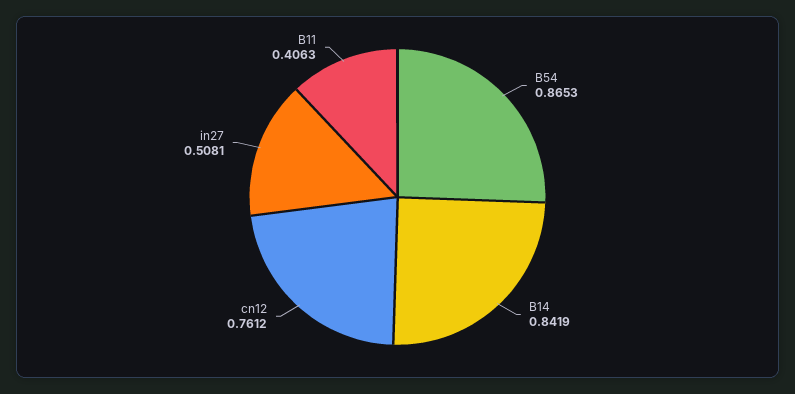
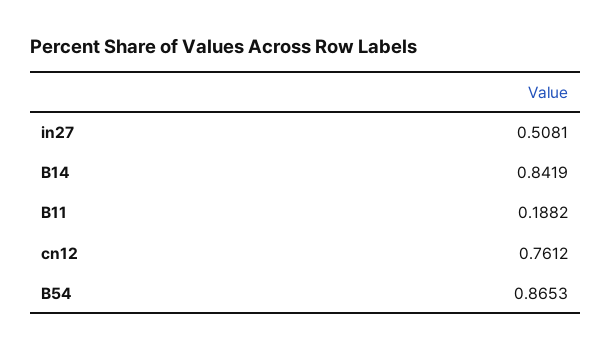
B11: 0.4063 -> 0.1882

